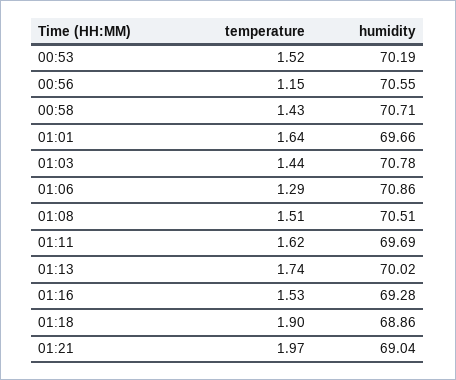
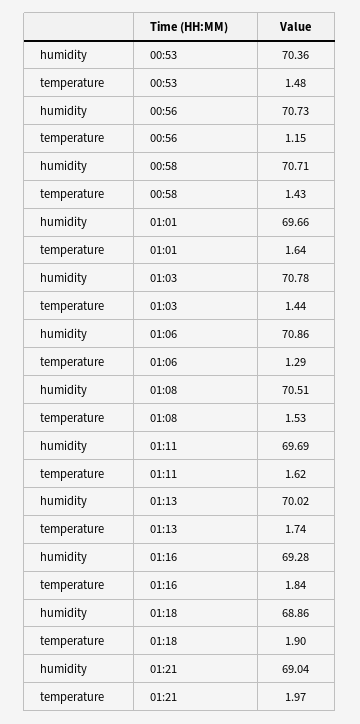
temperature, 00:53: 1.52 -> 1.48
humidity, 00:53: 70.19 -> 70.36
humidity, 00:56: 70.55 -> 70.73
temperature, 01:08: 1.51 -> 1.53
temperature, 01:16: 1.53 -> 1.84

